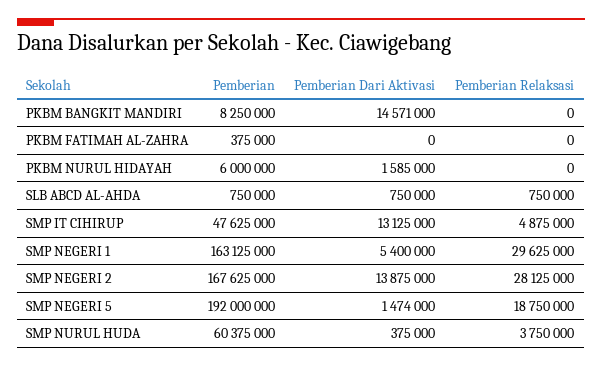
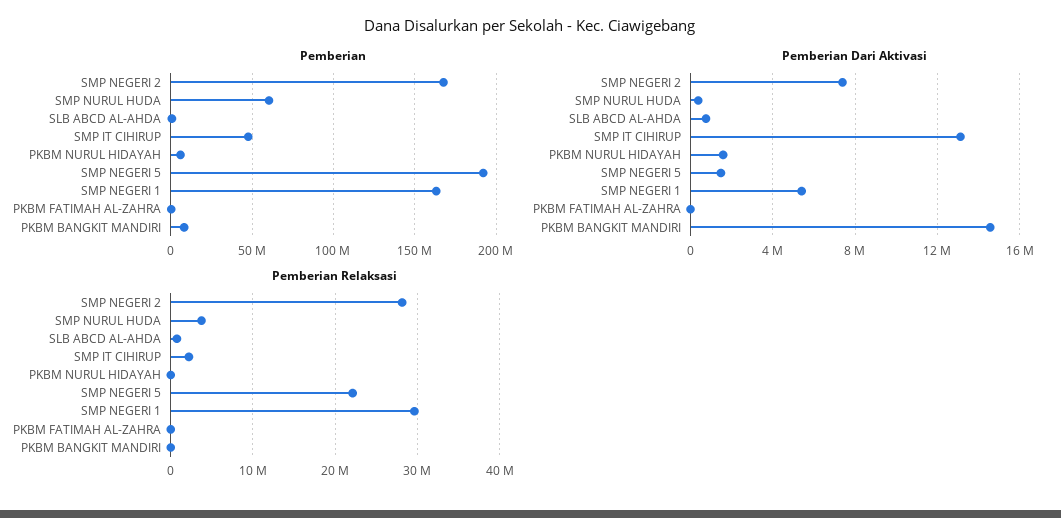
Pemberian Relaksasi, SMP IT CIHIRUP: 4875000 -> 2000000
Pemberian Dari Aktivasi, SMP NEGERI 2: 13875000 -> 7500000
Pemberian Relaksasi, SMP NEGERI 5: 18750000 -> 22000000

